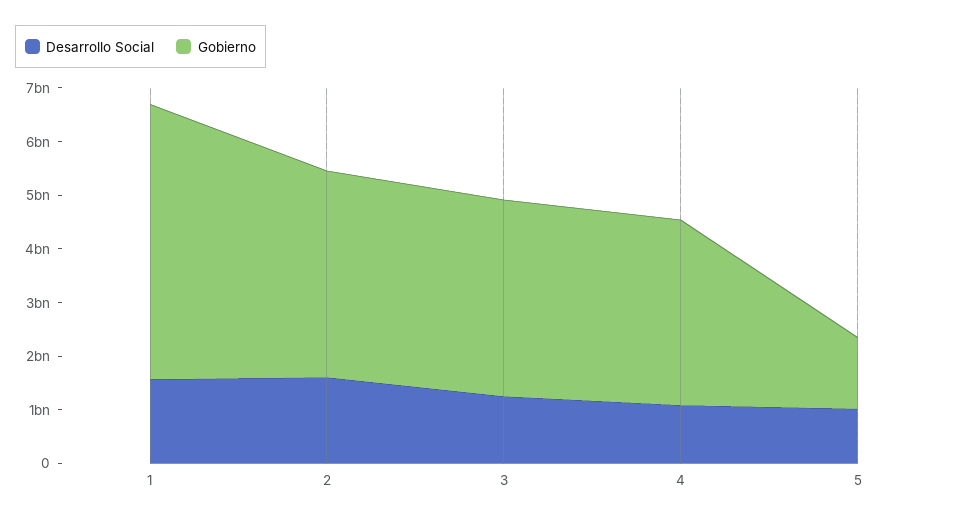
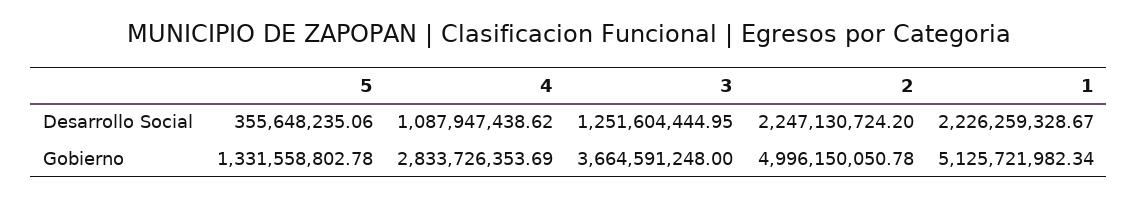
Desarrollo Social, 1: 1600000000 -> 2226259328.67
Desarrollo Social, 2: 1600000000 -> 2247130724.2
Gobierno, 2: 3800000000 -> 4996150050.78
Gobierno, 4: 3400000000 -> 2833726353.69
Desarrollo Social, 5: 1000000000 -> 355648235.06

